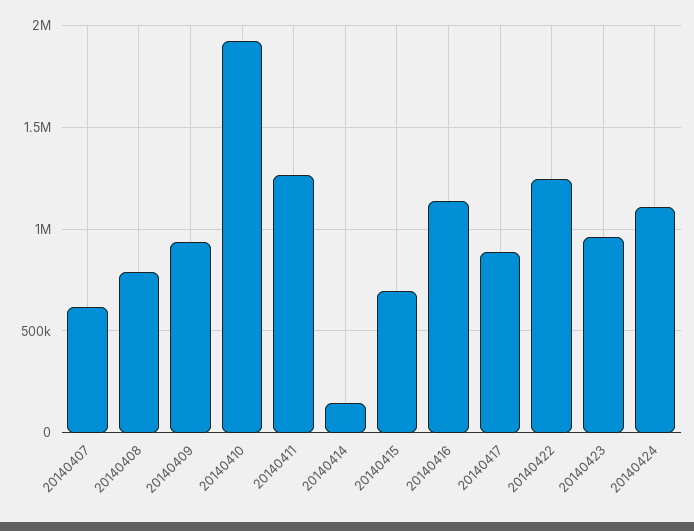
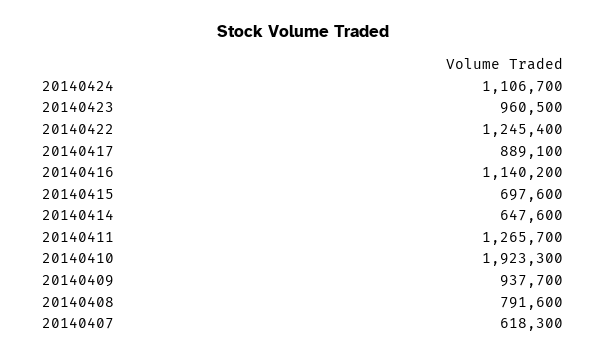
20140414: 150000 -> 647600

